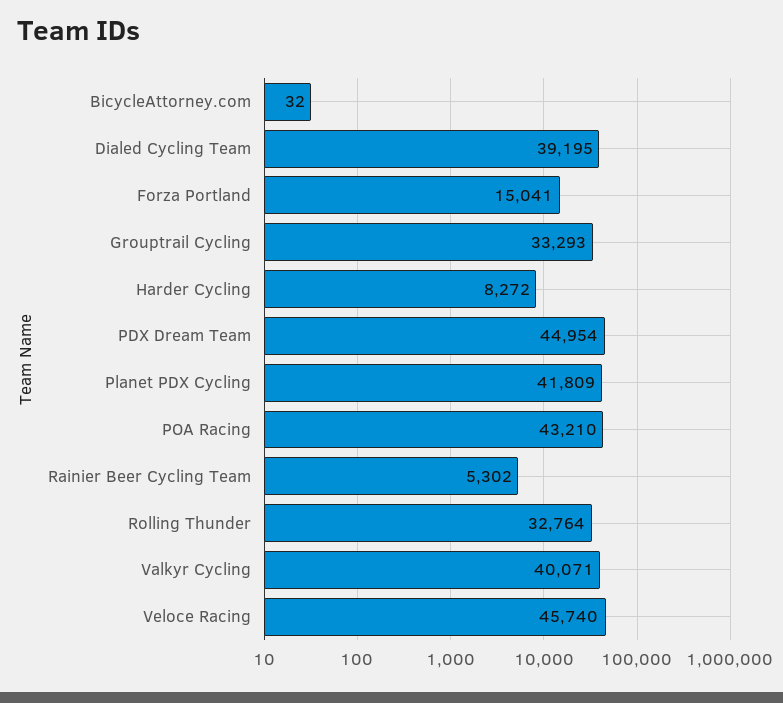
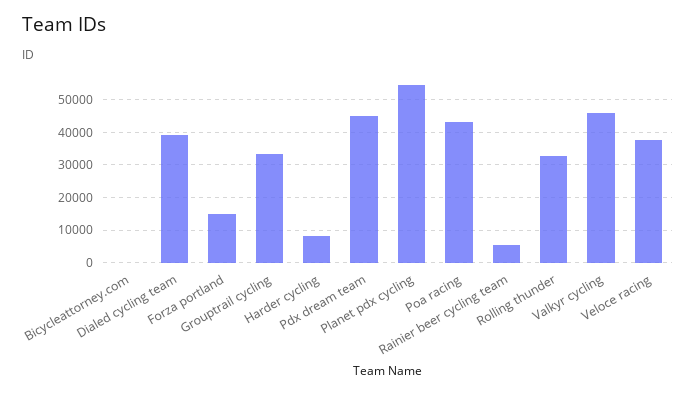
Planet PDX Cycling: 41809 -> 54000
Valkyr Cycling: 40071 -> 46000
Veloce Racing: 45740 -> 38000

